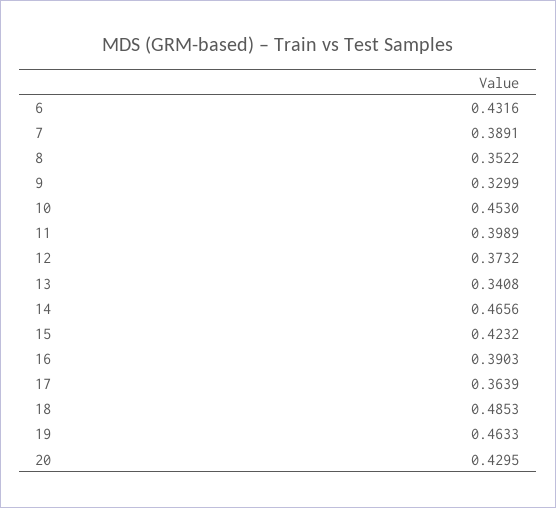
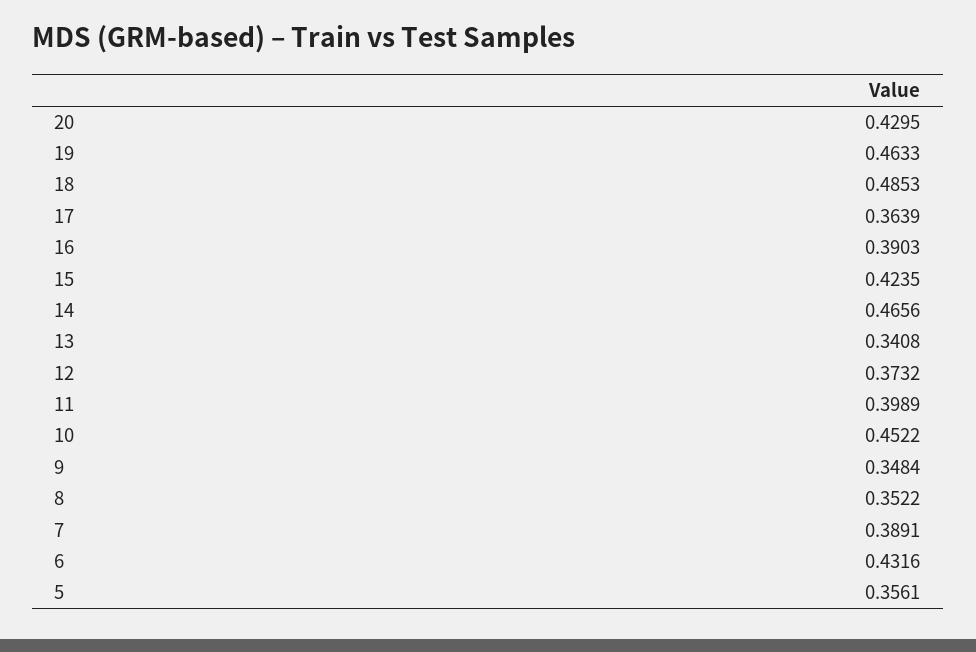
9: 0.3299 -> 0.3484
10: 0.453 -> 0.4522
15: 0.4232 -> 0.4235
5: none -> 0.3561

